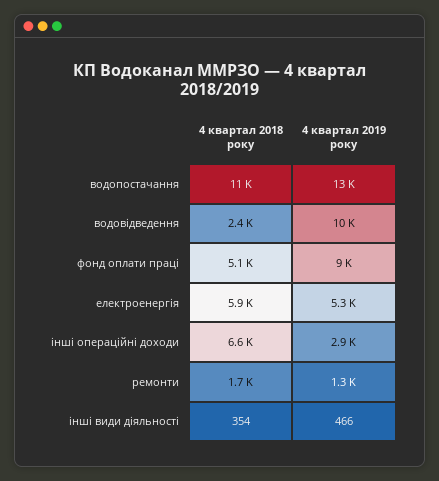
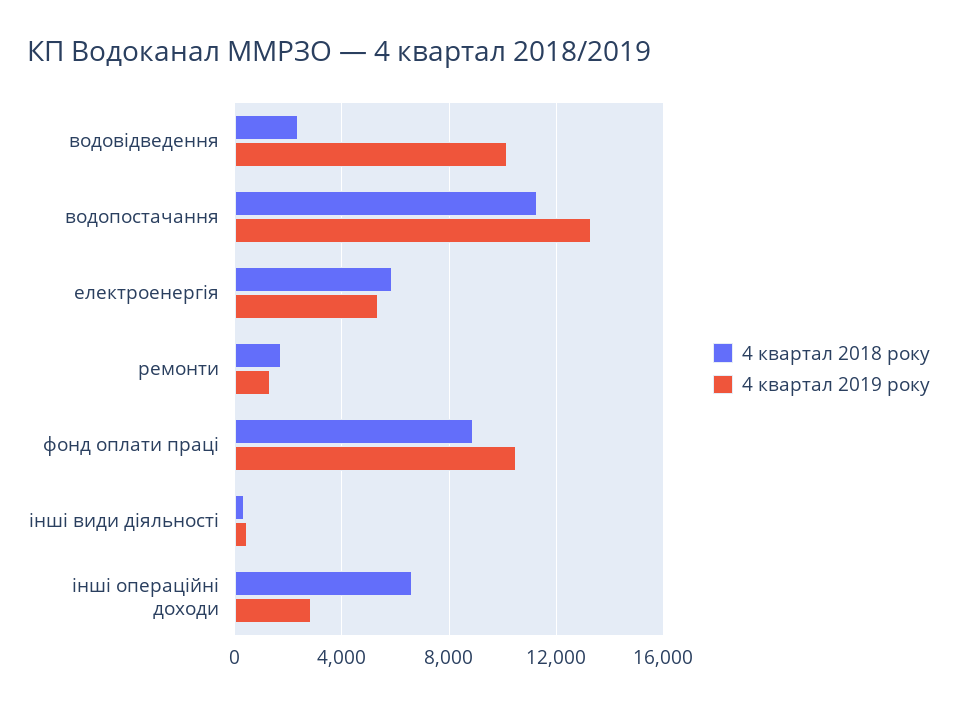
4 квартал 2018 року, фонд оплати праці: 5100 -> 9000
4 квартал 2019 року, фонд оплати праці: 9000 -> 10500

